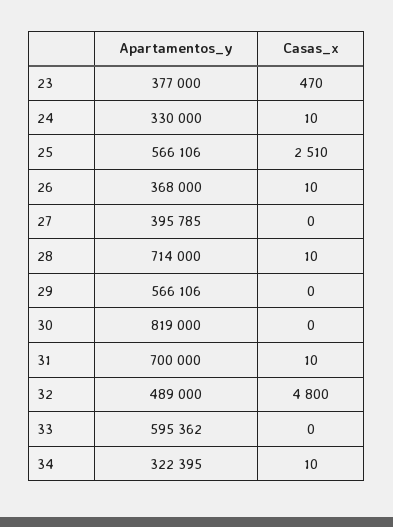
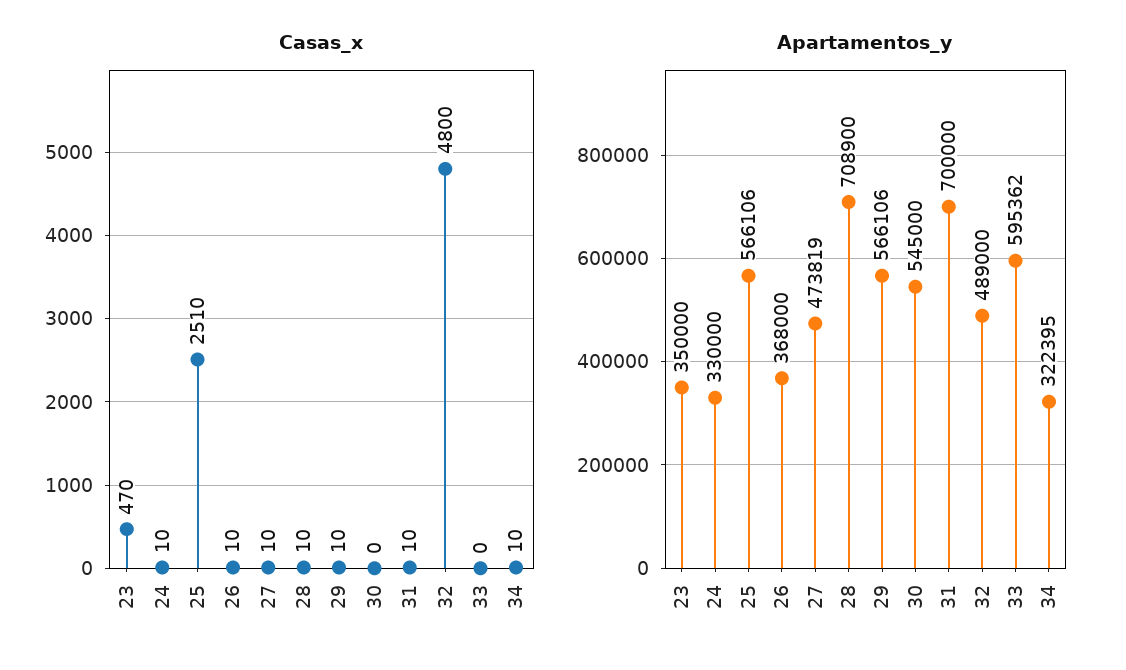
Apartamentos_y, 23: 377000 -> 350000
Apartamentos_y, 27: 395785 -> 473819
Casas_x, 27: 0 -> 10
Apartamentos_y, 28: 714000 -> 708900
Casas_x, 29: 0 -> 10
Apartamentos_y, 30: 819000 -> 545000

